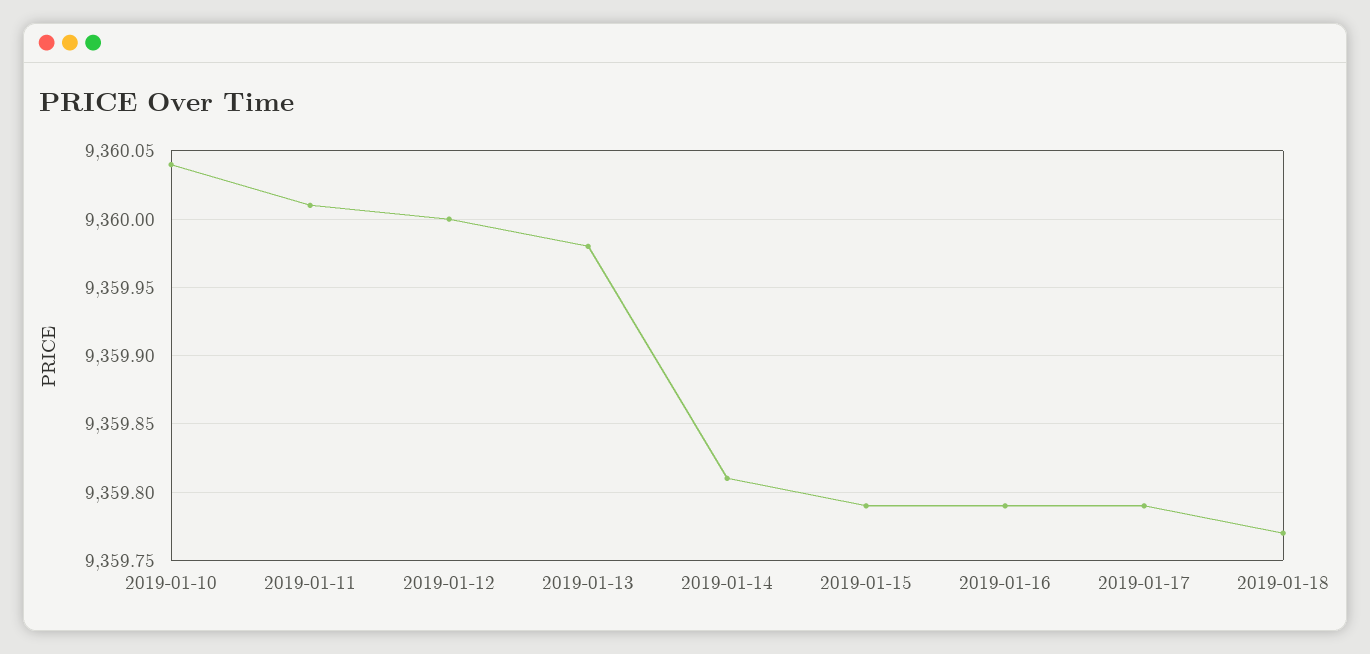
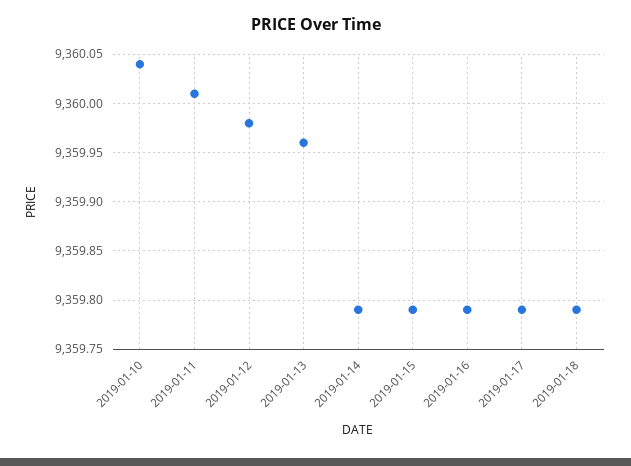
2019-01-12: 9360 -> 9359.98
2019-01-13: 9359.98 -> 9359.96
2019-01-14: 9359.81 -> 9359.79
2019-01-18: 9359.77 -> 9359.79

